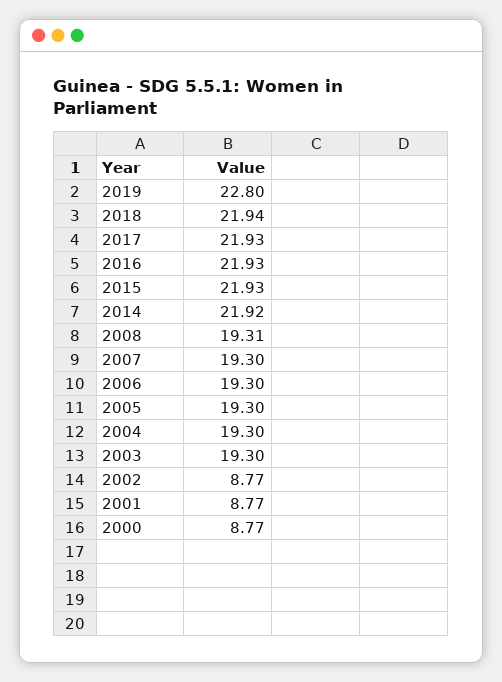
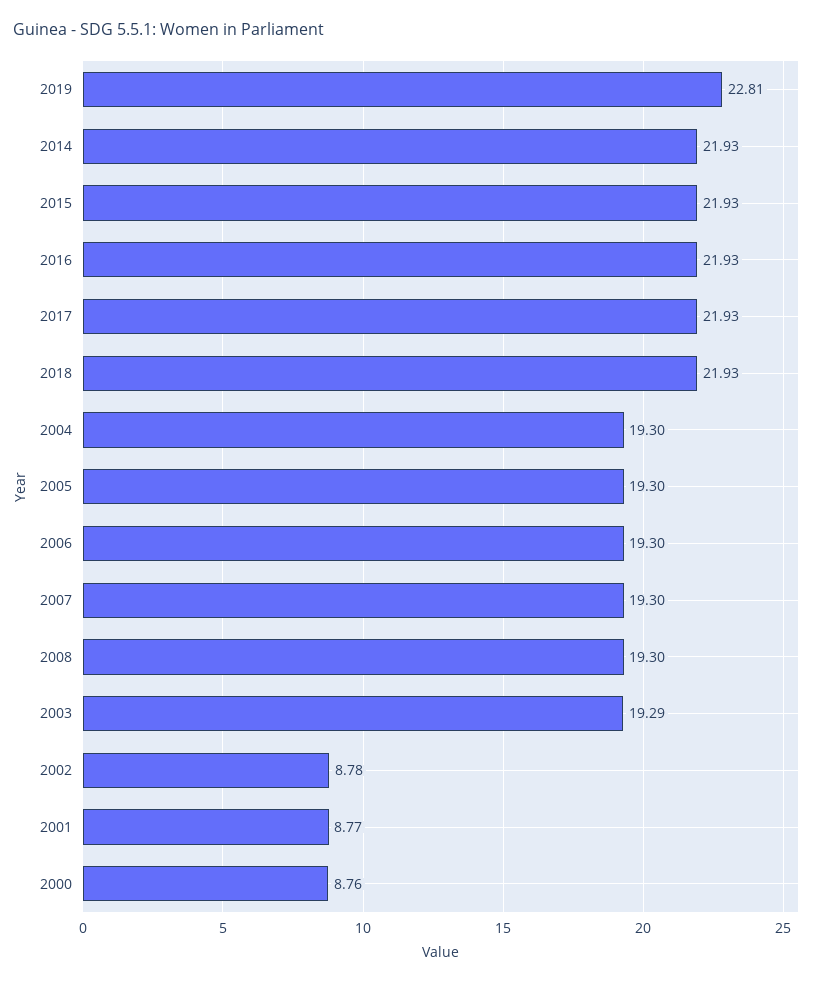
2019: 22.8 -> 22.81
2018: 21.94 -> 21.93
2014: 21.92 -> 21.93
2008: 19.31 -> 19.3
2003: 19.3 -> 19.29
2002: 8.77 -> 8.78
2000: 8.77 -> 8.76

